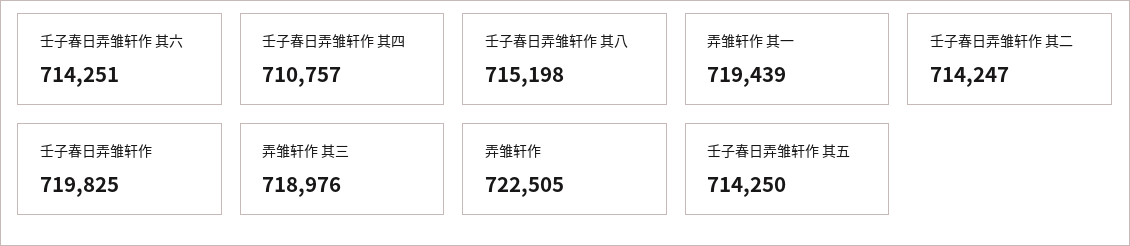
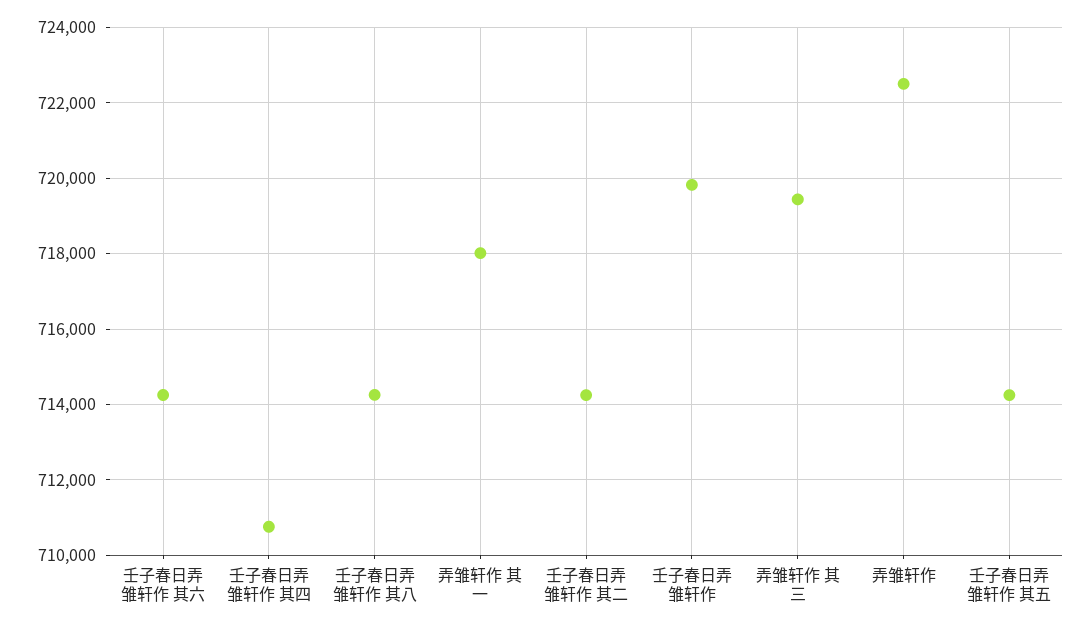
壬子春日弄雏轩作 其八: 715198 -> 714200
弄雏轩作 其一: 719439 -> 718000
弄雏轩作 其三: 718976 -> 719400

